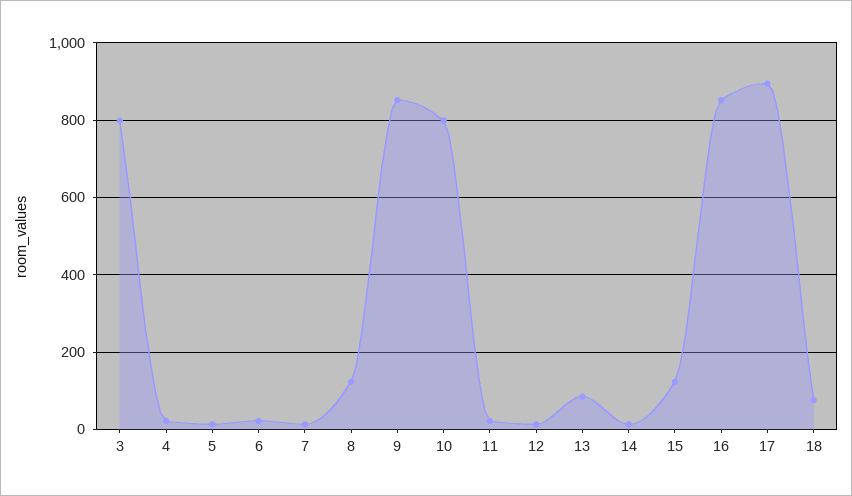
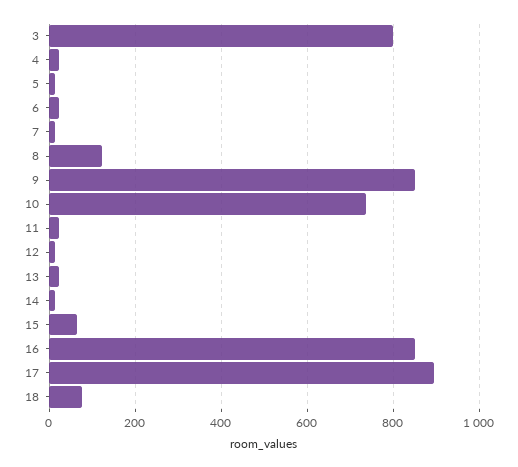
10: 800 -> 740
13: 80 -> 20
15: 120 -> 60

